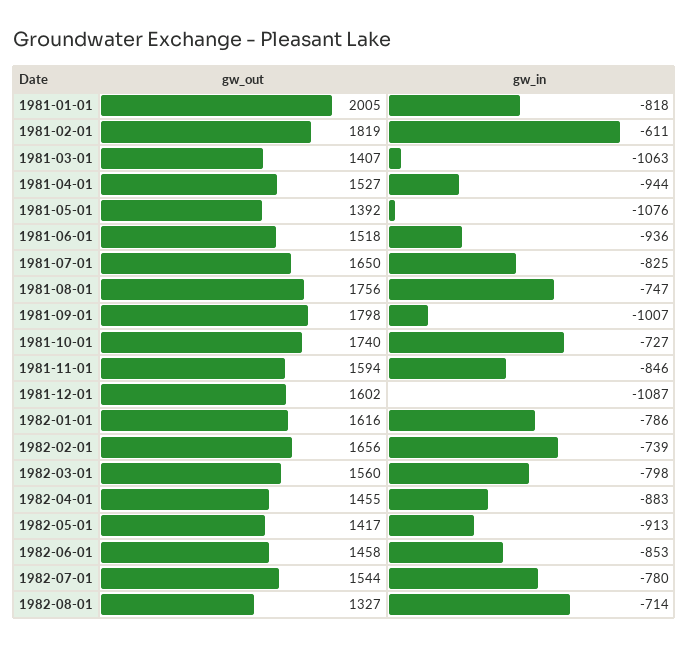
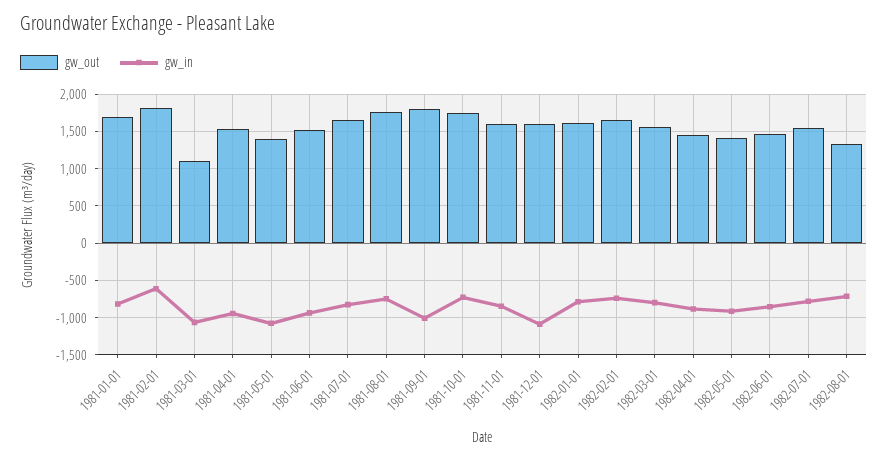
gw_out, 1981-01-01: 2005 -> 1700
gw_out, 1981-03-01: 1407 -> 1100

